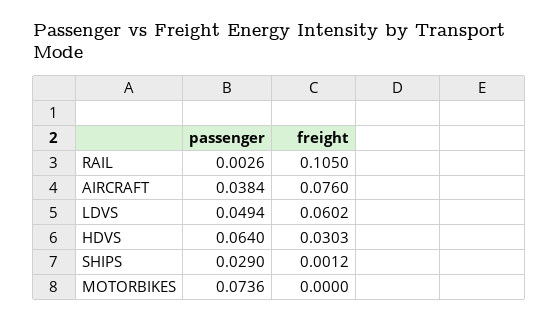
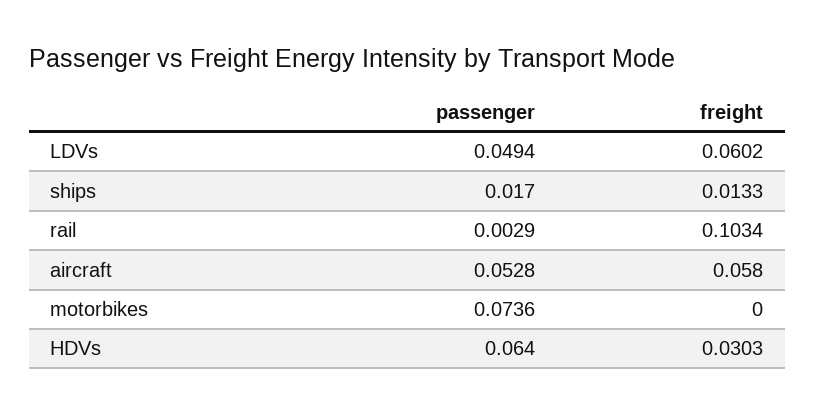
passenger, RAIL: 0.0026 -> 0.0029
freight, RAIL: 0.105 -> 0.1034
passenger, AIRCRAFT: 0.0384 -> 0.0528
freight, AIRCRAFT: 0.076 -> 0.058
passenger, SHIPS: 0.029 -> 0.017
freight, SHIPS: 0.0012 -> 0.0133

